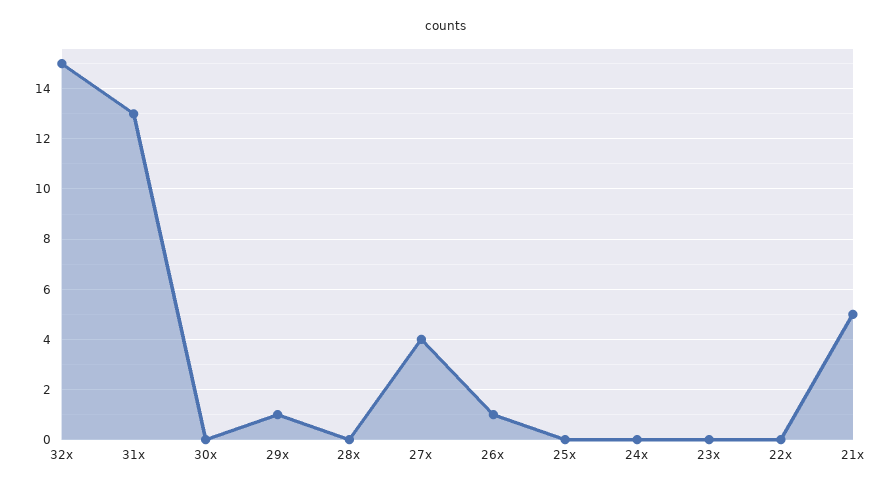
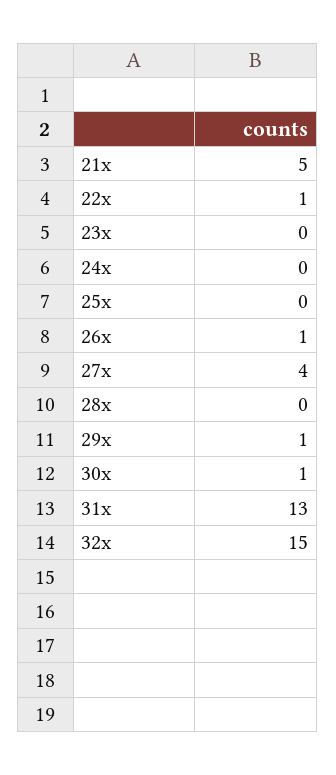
30x: 0 -> 1
22x: 0 -> 1

